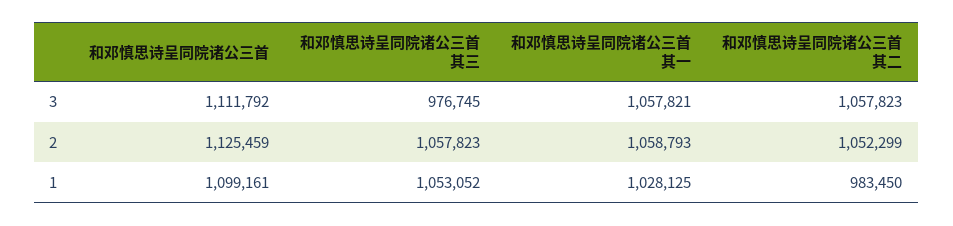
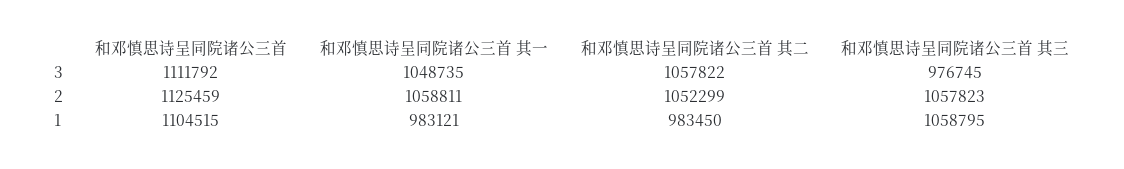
和邓慎思诗呈同院诸公三首 其一, 3: 1057821 -> 1048735
和邓慎思诗呈同院诸公三首 其二, 3: 1057823 -> 1057822
和邓慎思诗呈同院诸公三首 其一, 2: 1058793 -> 1058811
和邓慎思诗呈同院诸公三首, 1: 1099161 -> 1104515
和邓慎思诗呈同院诸公三首 其三, 1: 1053052 -> 1058795
和邓慎思诗呈同院诸公三首 其一, 1: 1028125 -> 983121

